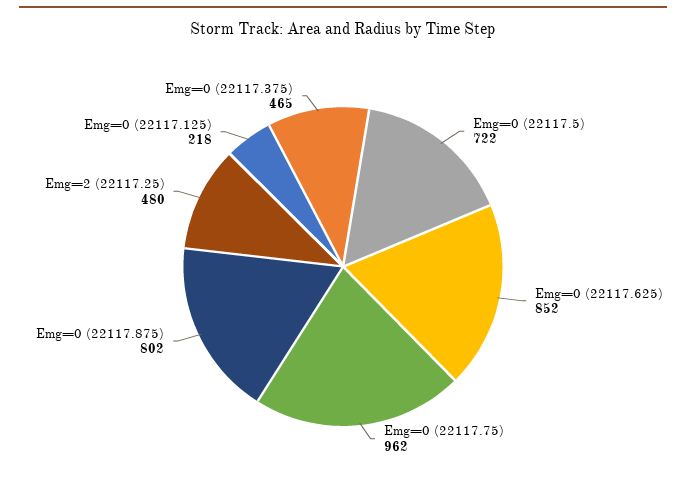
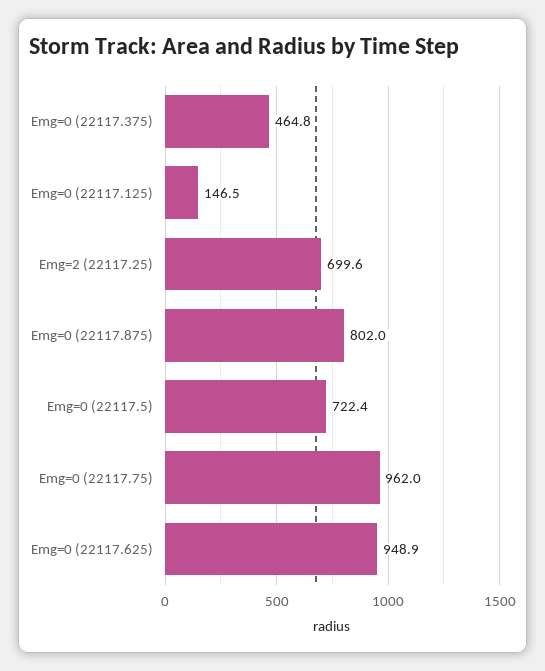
Emg=0 (22117.625): 852 -> 948.9
Emg=2 (22117.25): 480 -> 699.6
Emg=0 (22117.125): 218 -> 146.5

